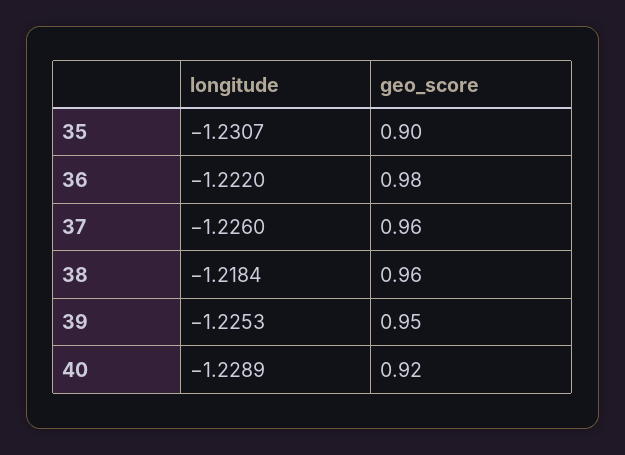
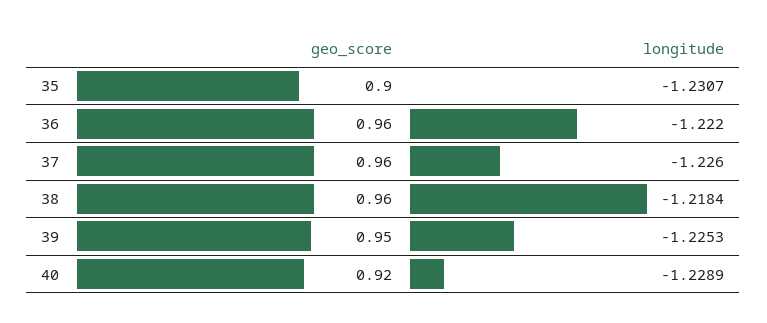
geo_score, 36: 0.98 -> 0.96

